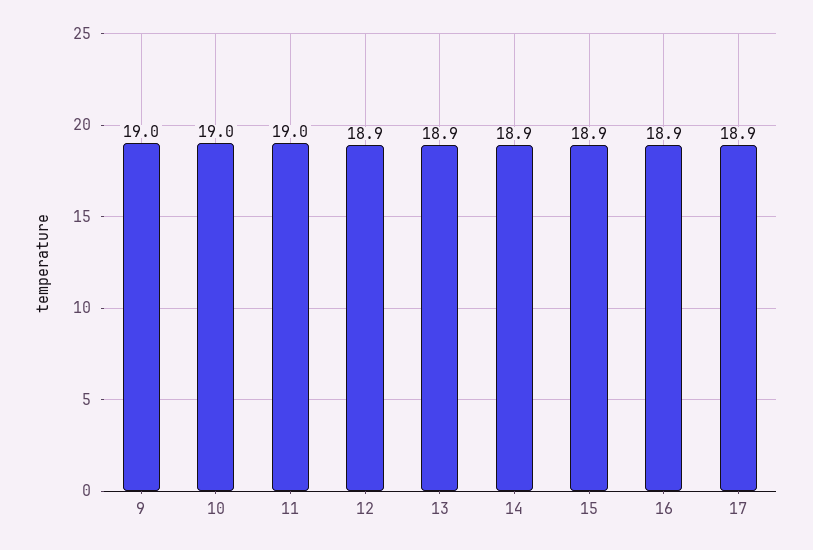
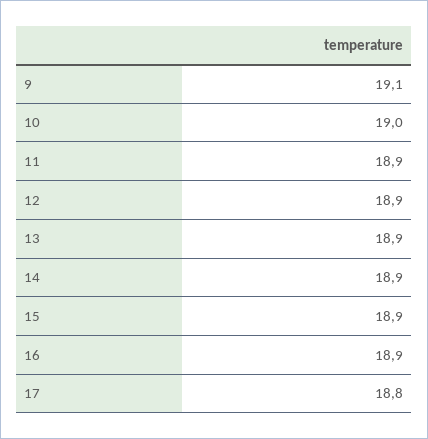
9: 19 -> 19.1
11: 19 -> 18.9
17: 18.9 -> 18.8

